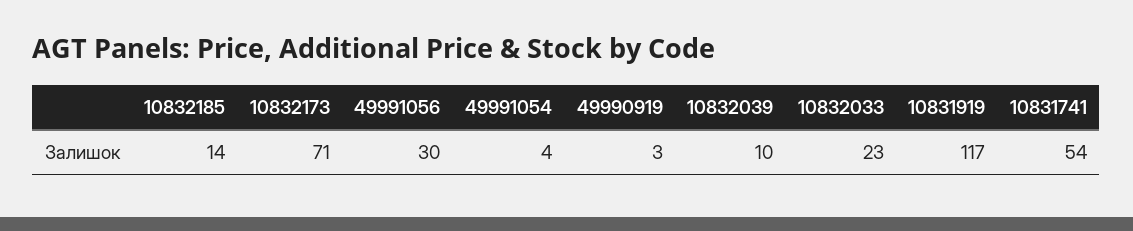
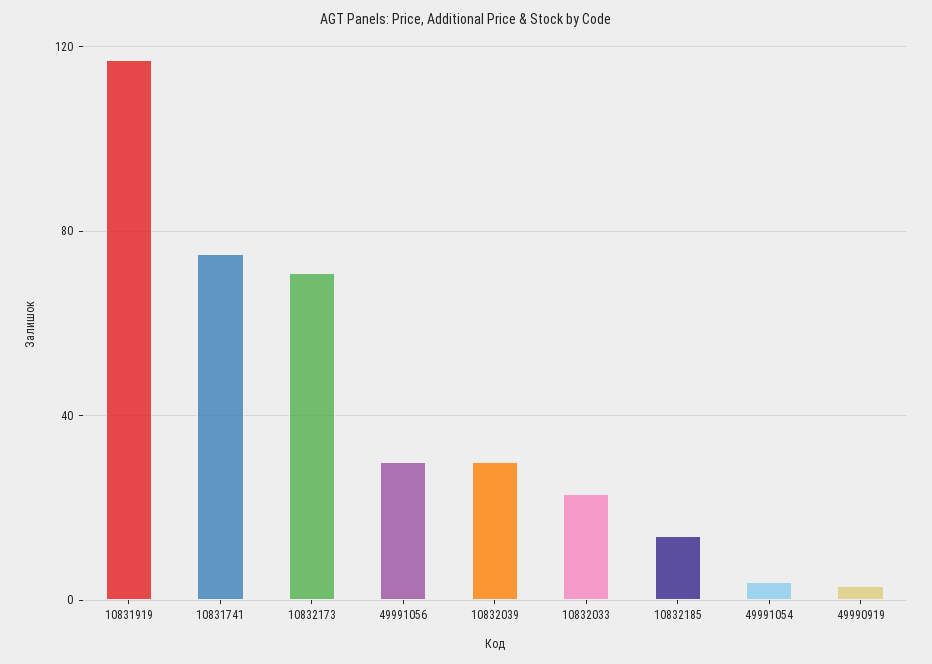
10832039: 10 -> 30
10831741: 54 -> 75

